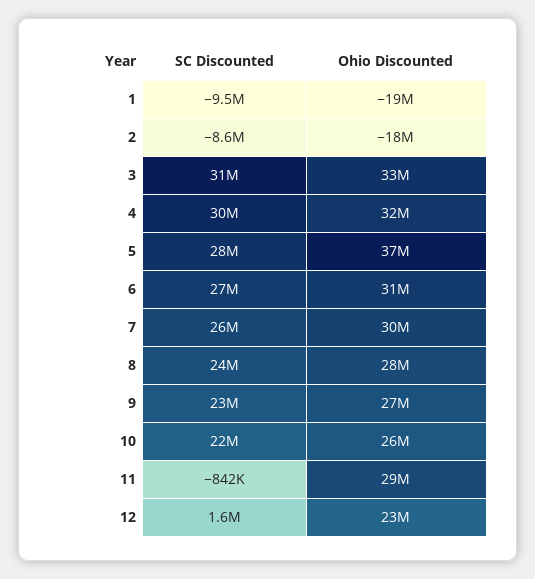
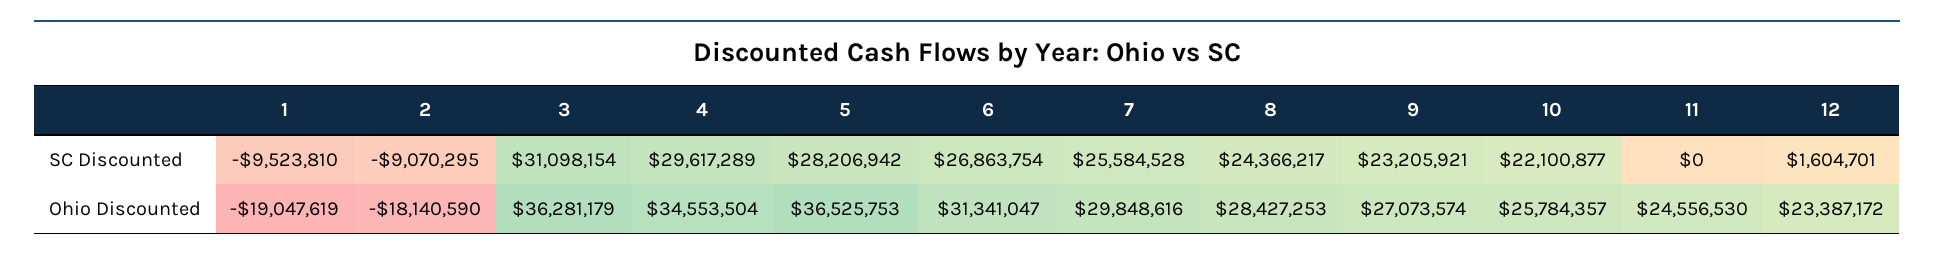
SC Discounted, 2: -8600000 -> -9070295
Ohio Discounted, 3: 33000000 -> 36281179
Ohio Discounted, 4: 32000000 -> 34553504
SC Discounted, 11: -842000 -> 0
Ohio Discounted, 11: 29000000 -> 24556530

